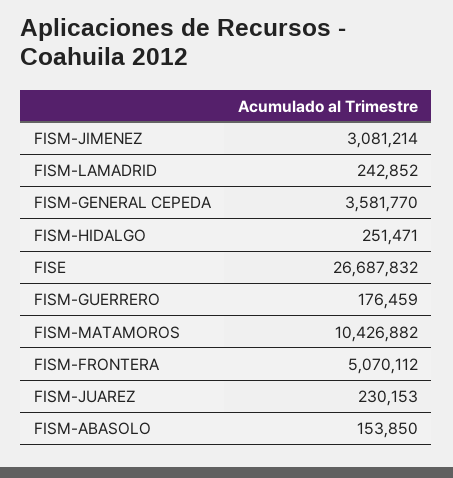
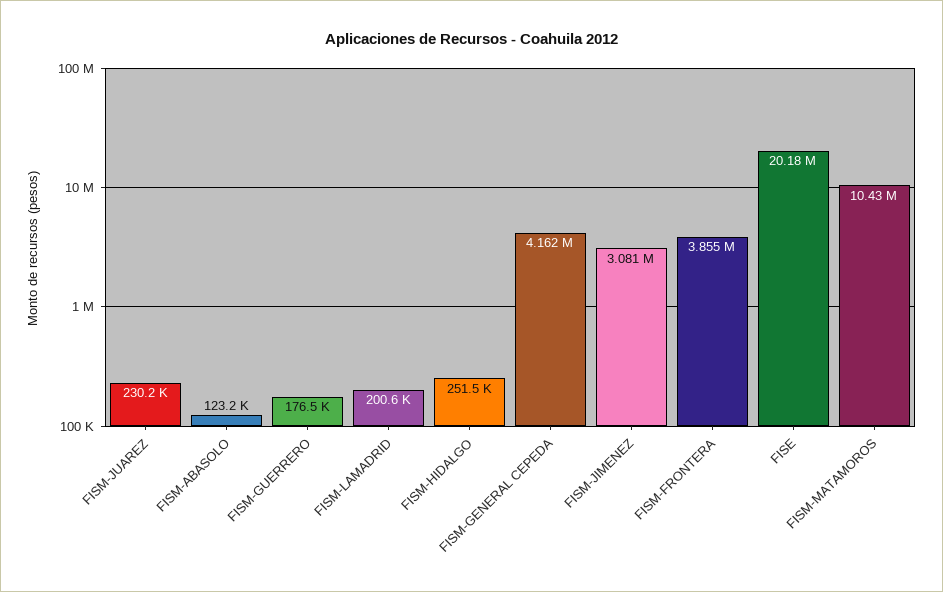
FISM-LAMADRID: 242852 -> 200600
FISM-GENERAL CEPEDA: 3581770 -> 4162000
FISE: 26687832 -> 20180000
FISM-FRONTERA: 5070112 -> 3855000
FISM-ABASOLO: 153850 -> 123200

